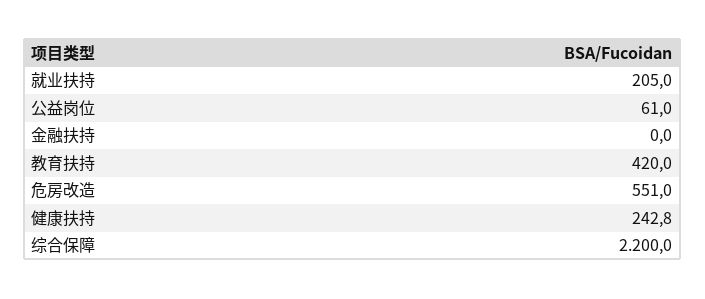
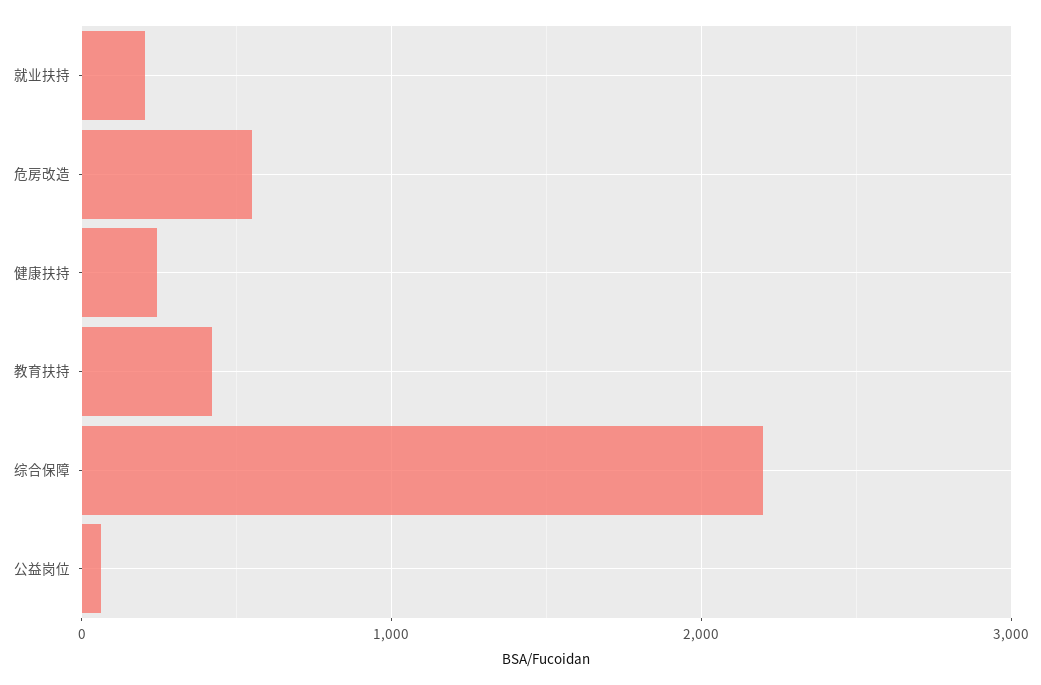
金融扶持: 0 -> none

